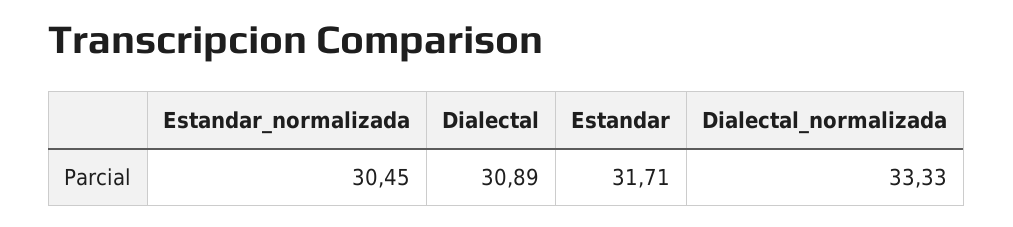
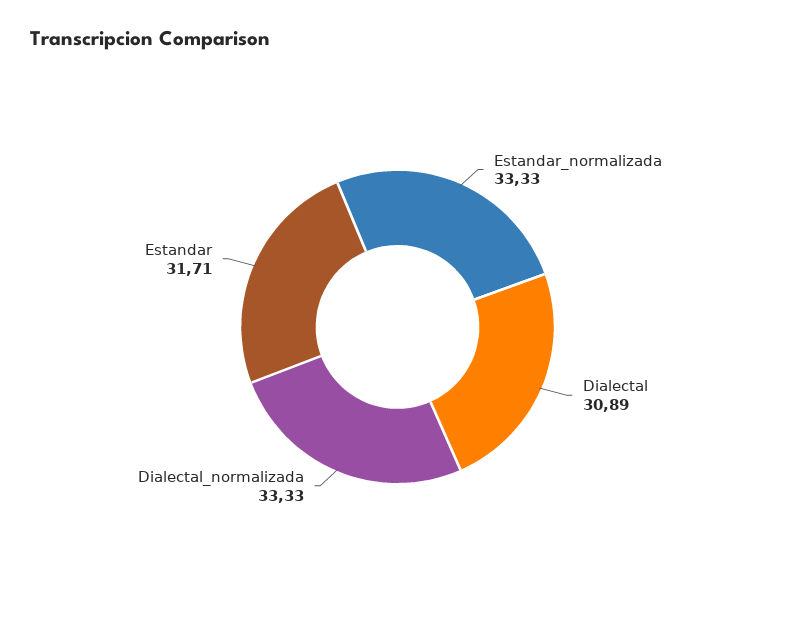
Estandar_normalizada: 30.45 -> 33.33

